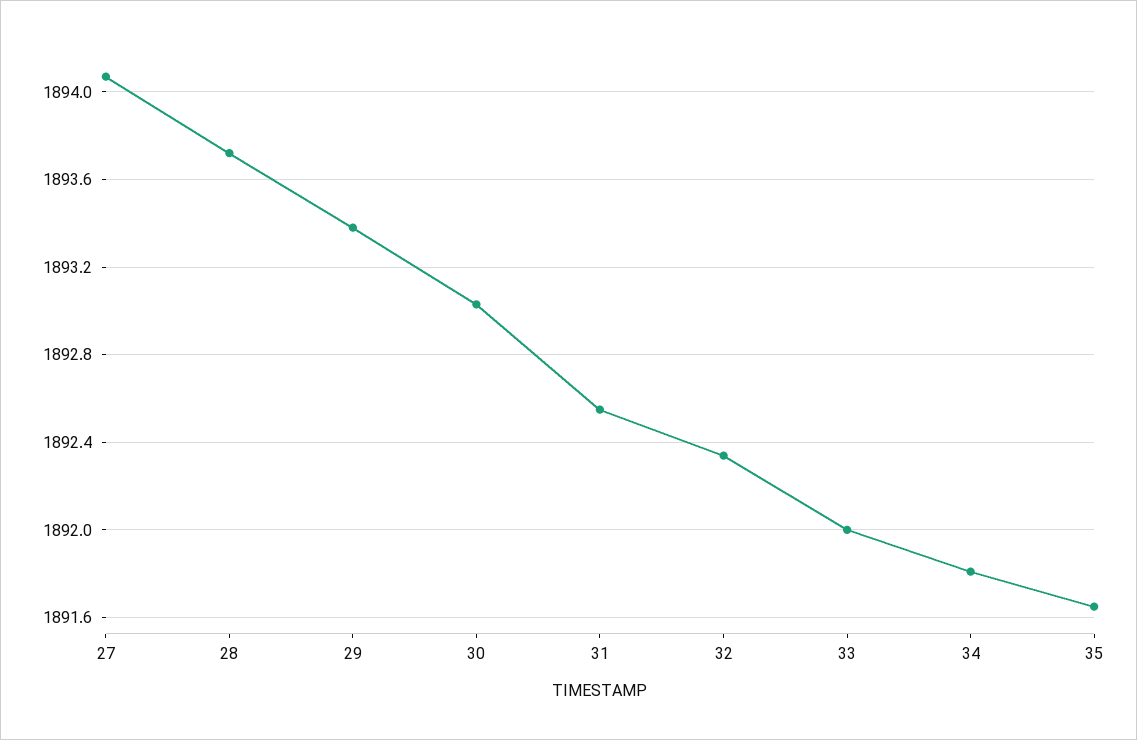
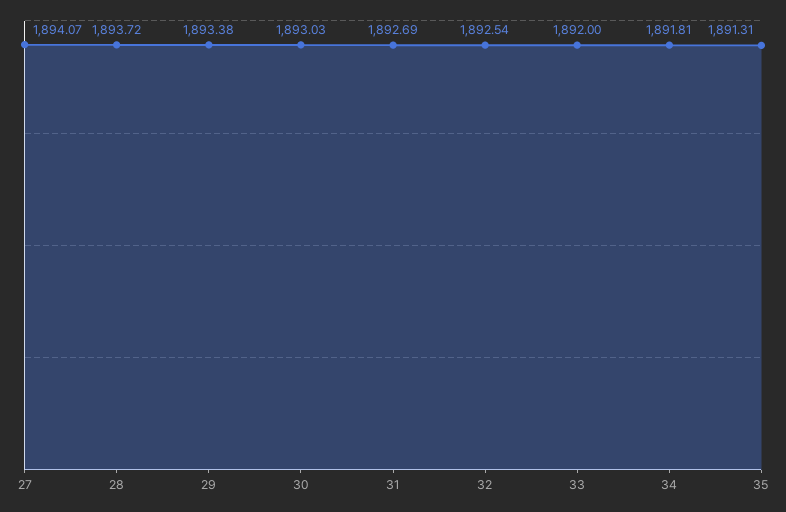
31: 1892.55 -> 1892.69
32: 1892.35 -> 1892.54
35: 1891.65 -> 1891.31

